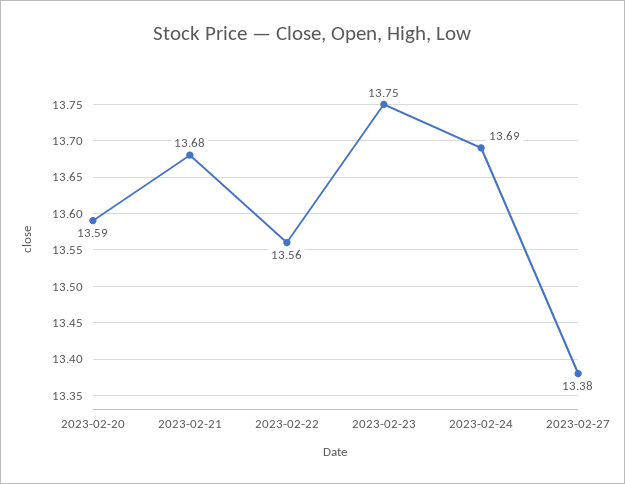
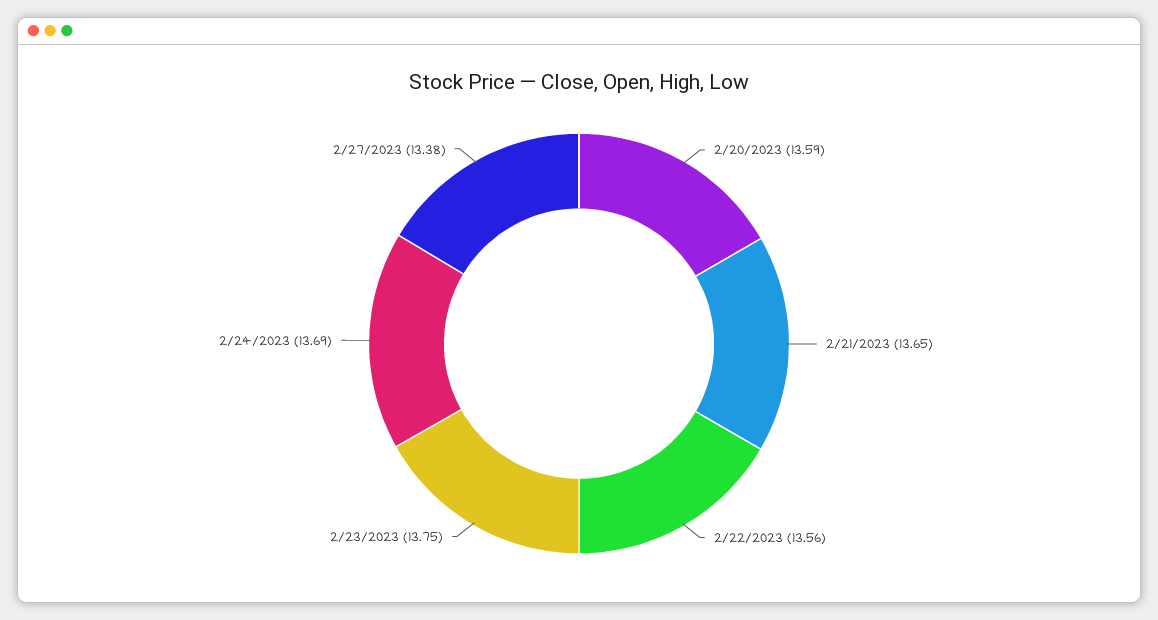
2023-02-21: 13.68 -> 13.65

